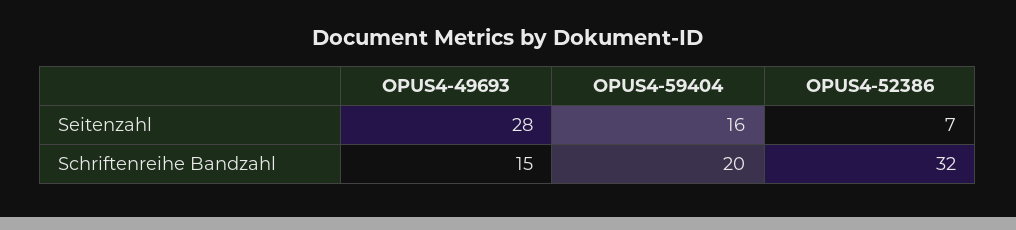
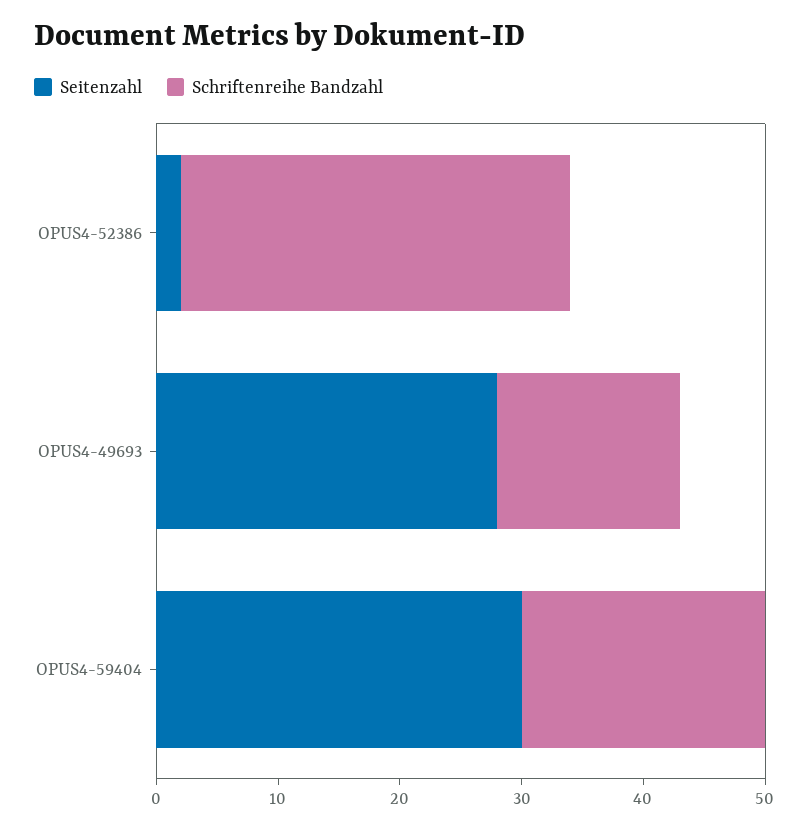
Seitenzahl, OPUS4-59404: 16 -> 30
Seitenzahl, OPUS4-52386: 7 -> 2

